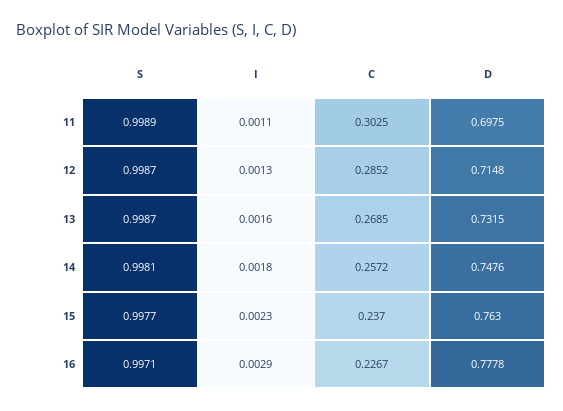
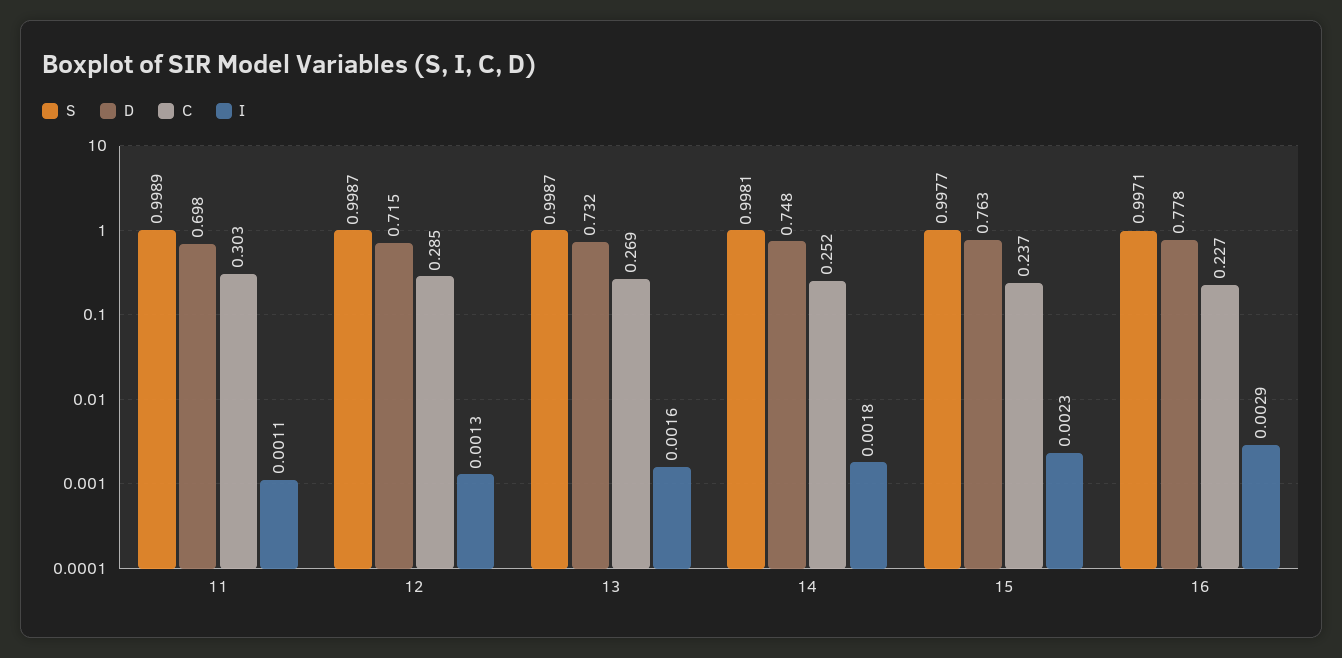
C, 14: 0.2572 -> 0.252

